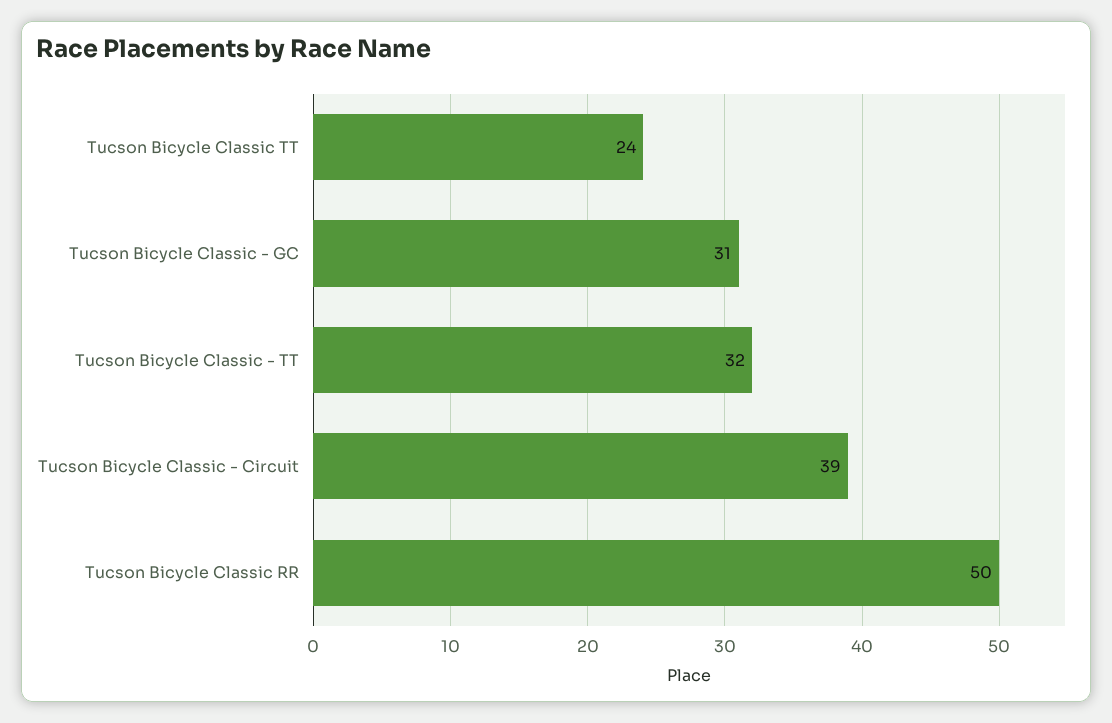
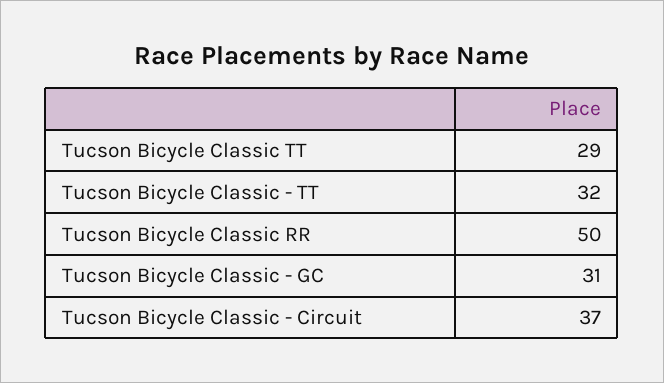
Tucson Bicycle Classic TT: 24 -> 29
Tucson Bicycle Classic - Circuit: 39 -> 37

